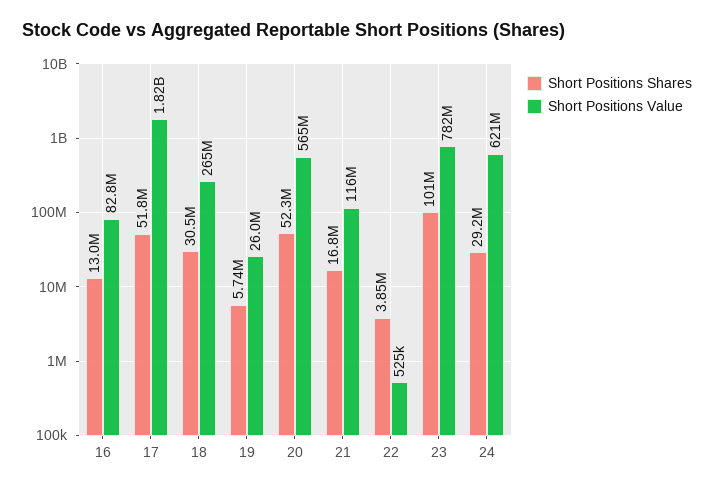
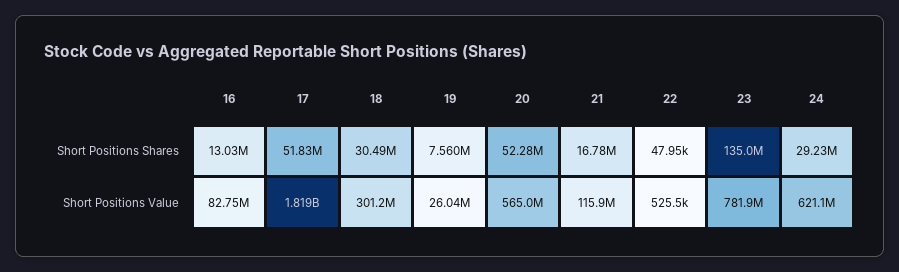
Short Positions Value, 18: 265000000 -> 301200000
Short Positions Shares, 19: 5740000 -> 7560000
Short Positions Shares, 22: 3850000 -> 47950
Short Positions Shares, 23: 101000000 -> 135000000

